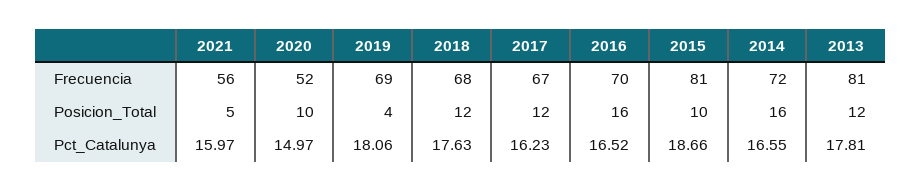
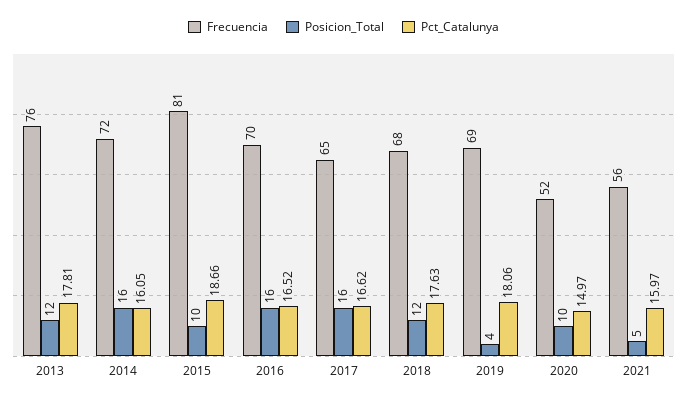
Frecuencia, 2017: 67 -> 65
Frecuencia, 2013: 81 -> 76
Posicion_Total, 2017: 12 -> 16
Pct_Catalunya, 2017: 16.23 -> 16.62
Pct_Catalunya, 2014: 16.55 -> 16.05

